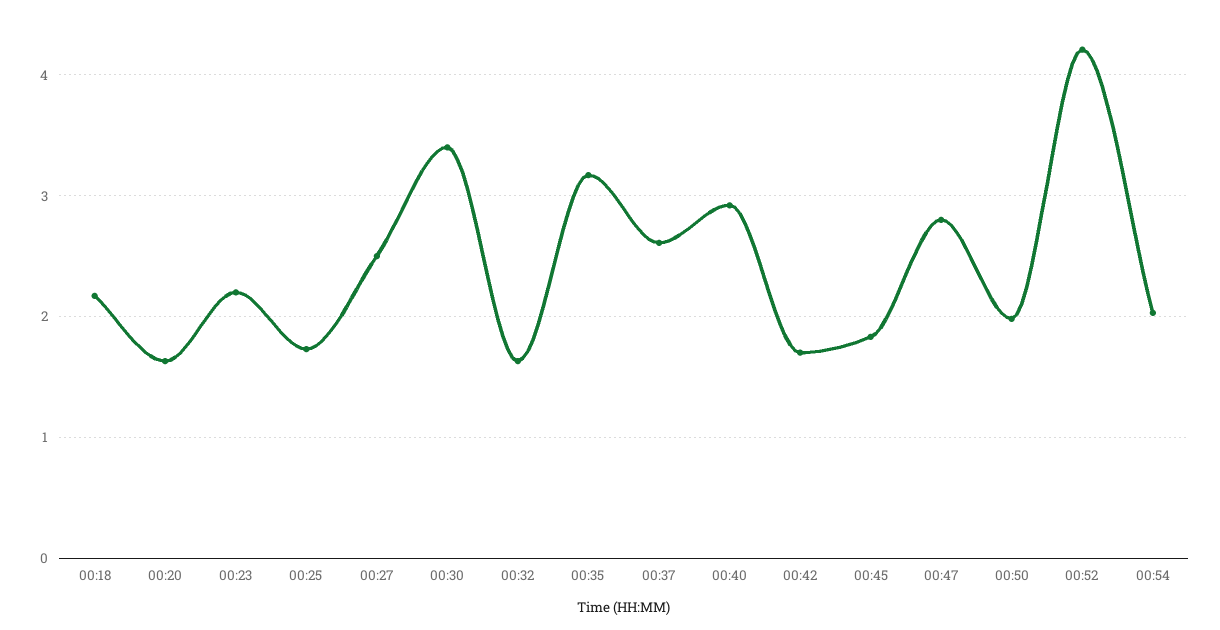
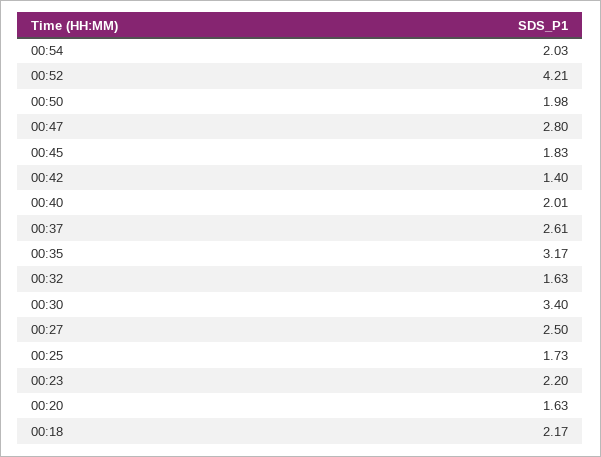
00:40: 2.9 -> 2.01
00:42: 1.7 -> 1.4

